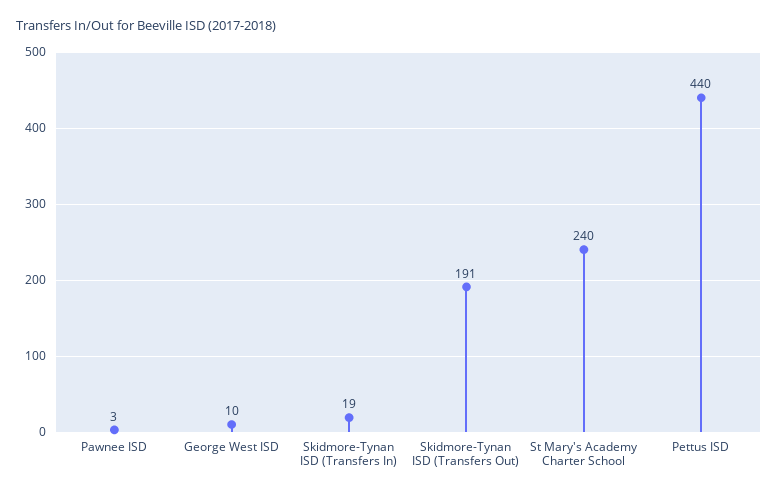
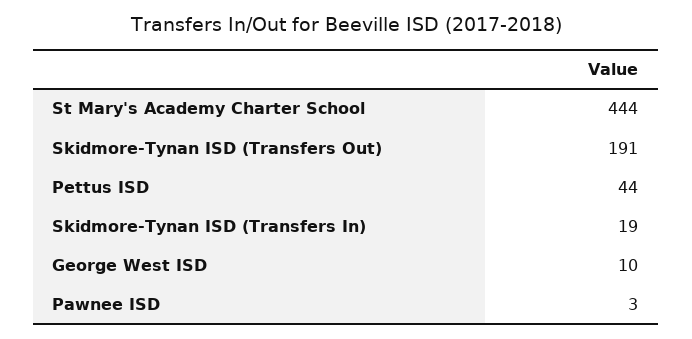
St Mary's Academy Charter School: 240 -> 444
Pettus ISD: 440 -> 44

